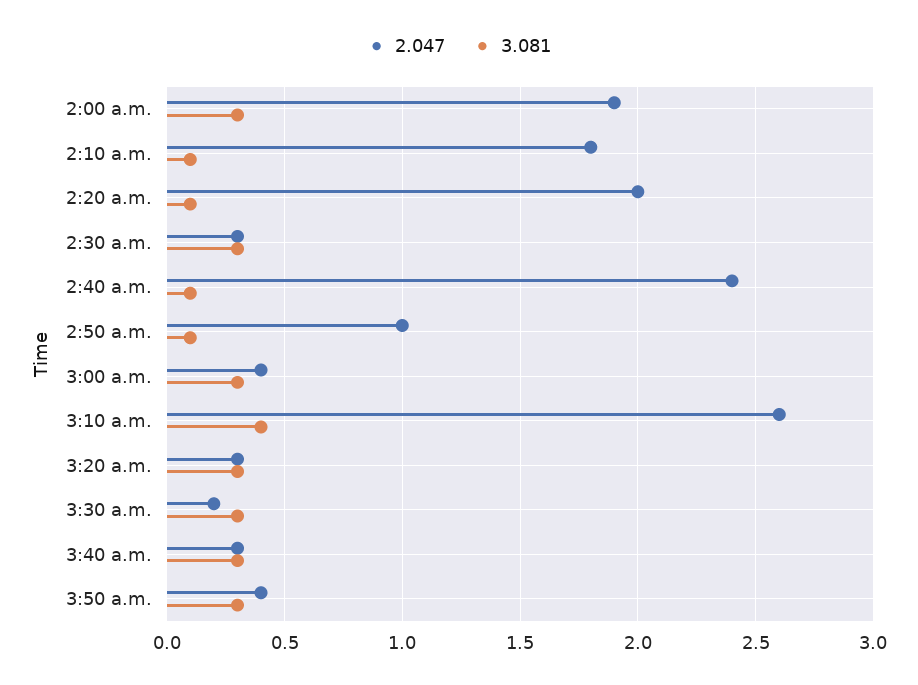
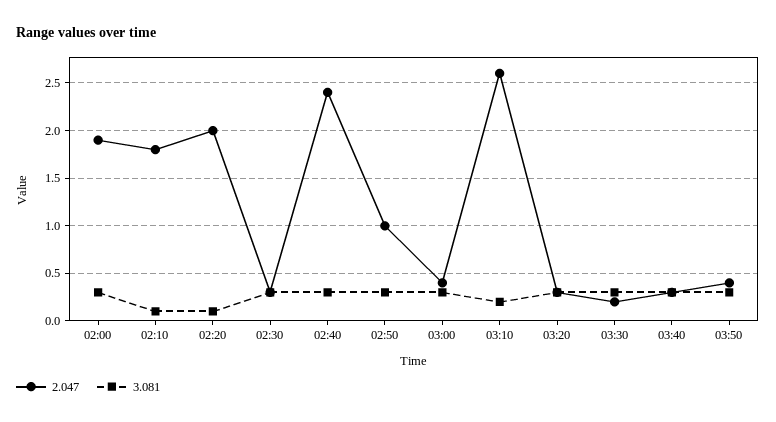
3.081, 2:40 a.m.: 0.1 -> 0.3
3.081, 2:50 a.m.: 0.1 -> 0.3
3.081, 3:10 a.m.: 0.4 -> 0.2

